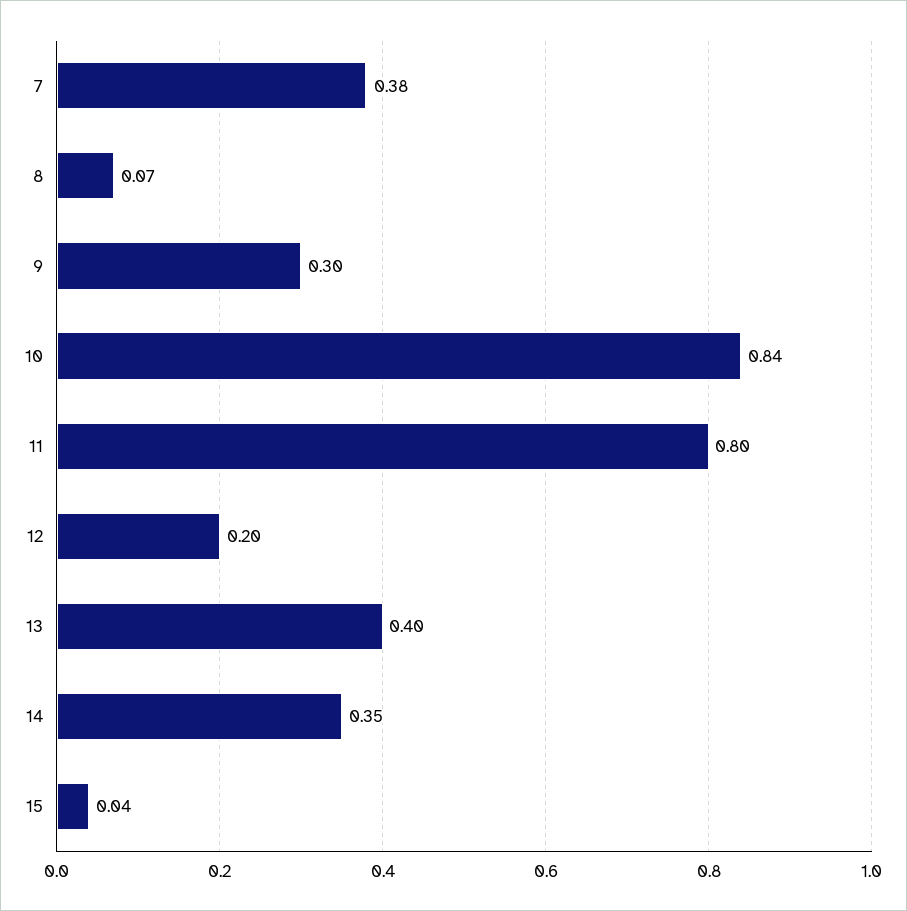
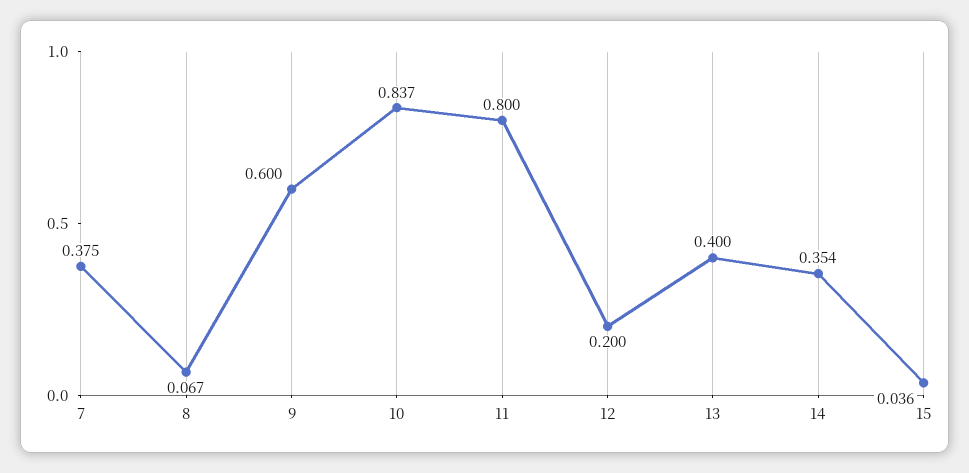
9: 0.3 -> 0.6

